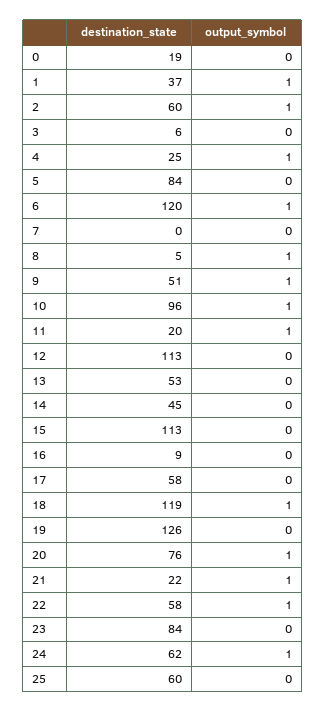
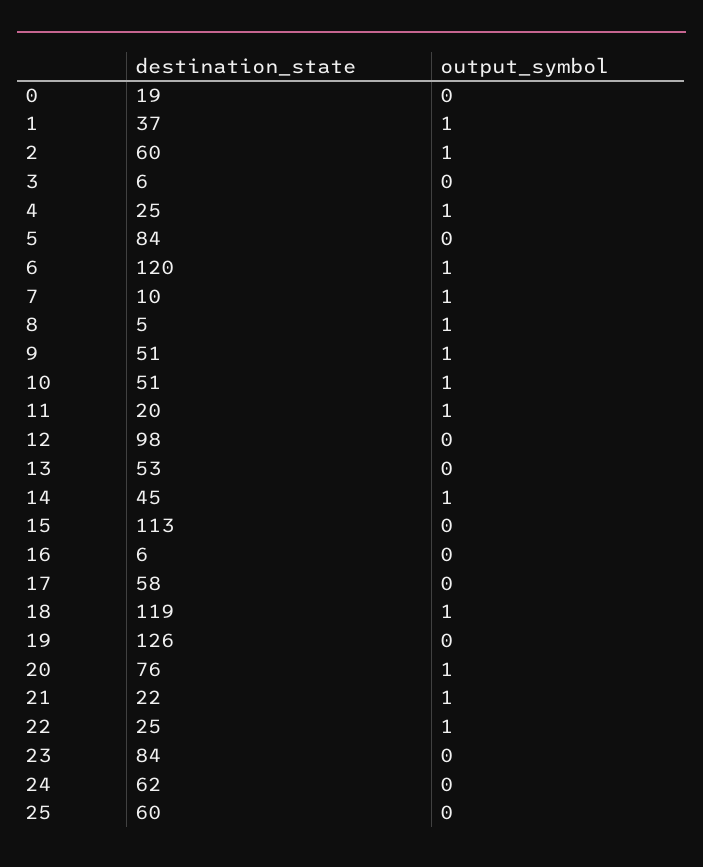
destination_state, 7: 0 -> 10
output_symbol, 7: 0 -> 1
destination_state, 10: 96 -> 51
destination_state, 12: 113 -> 98
output_symbol, 14: 0 -> 1
destination_state, 16: 9 -> 6
destination_state, 22: 58 -> 25
output_symbol, 24: 1 -> 0

